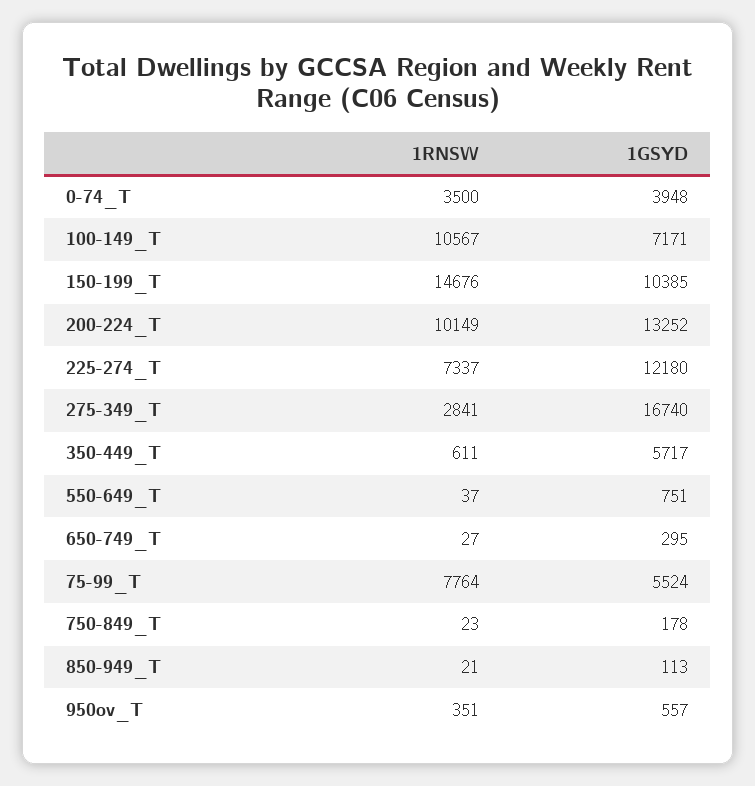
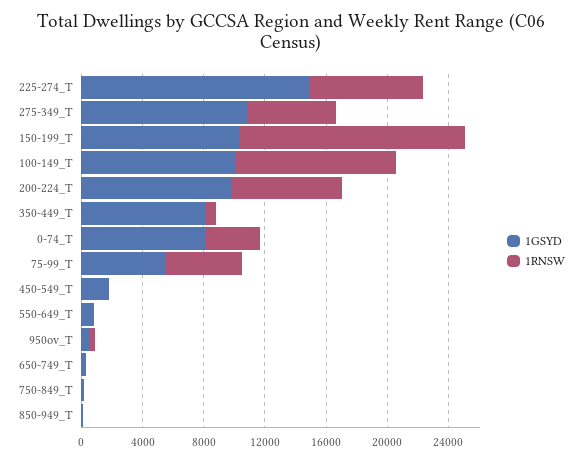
1GSYD, 0-74_T: 3948 -> 8000
1GSYD, 100-149_T: 7171 -> 10000
1RNSW, 200-224_T: 10149 -> 7000
1GSYD, 200-224_T: 13252 -> 10000
1GSYD, 225-274_T: 12180 -> 15000
1RNSW, 275-349_T: 2841 -> 6000
1GSYD, 275-349_T: 16740 -> 11000
1GSYD, 350-449_T: 5717 -> 8000
1RNSW, 75-99_T: 7764 -> 5000
1GSYD, 450-549_T: none -> 2000
1RNSW, 450-549_T: none -> 0

